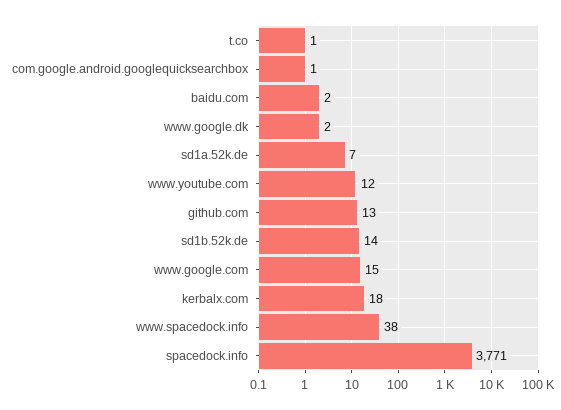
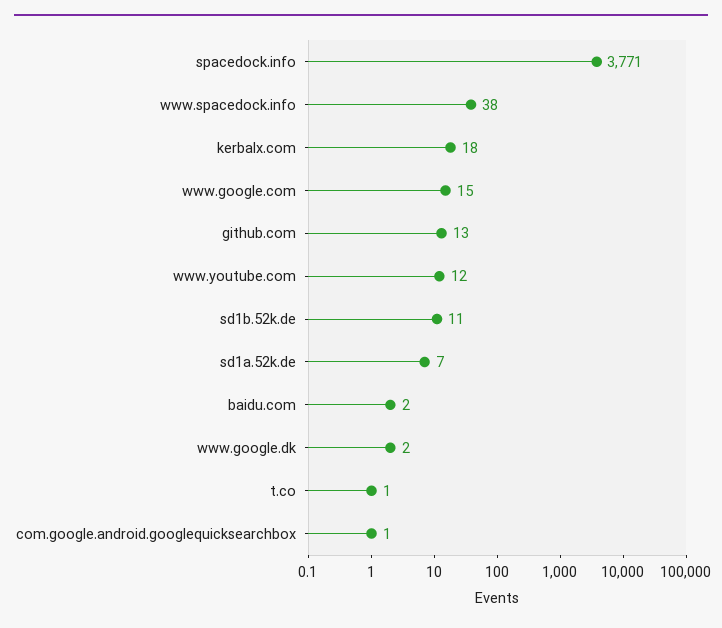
sd1b.52k.de: 14 -> 11

